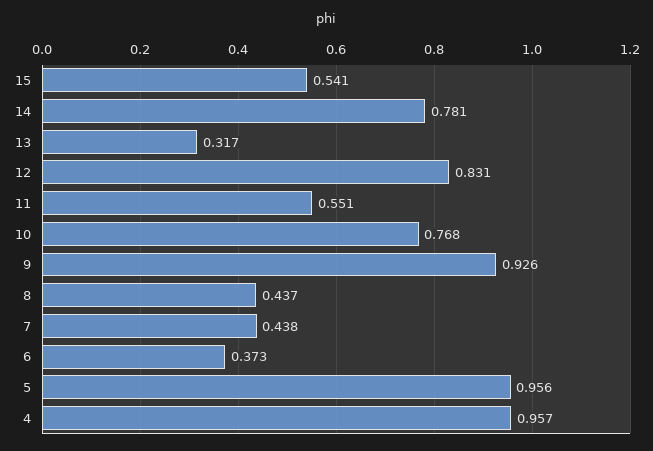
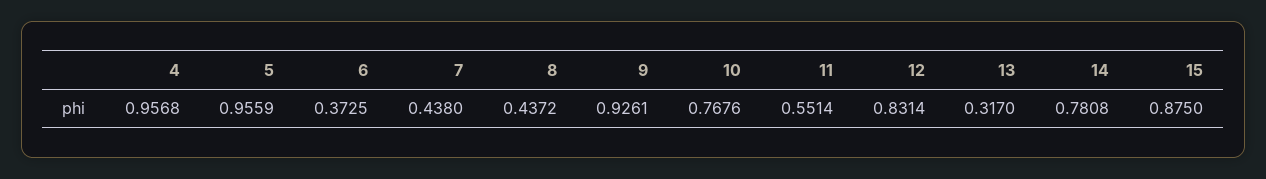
15: 0.541 -> 0.875

